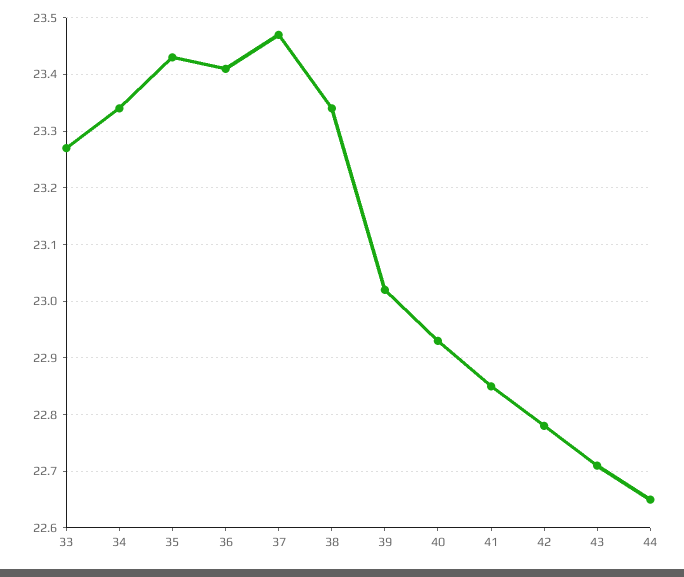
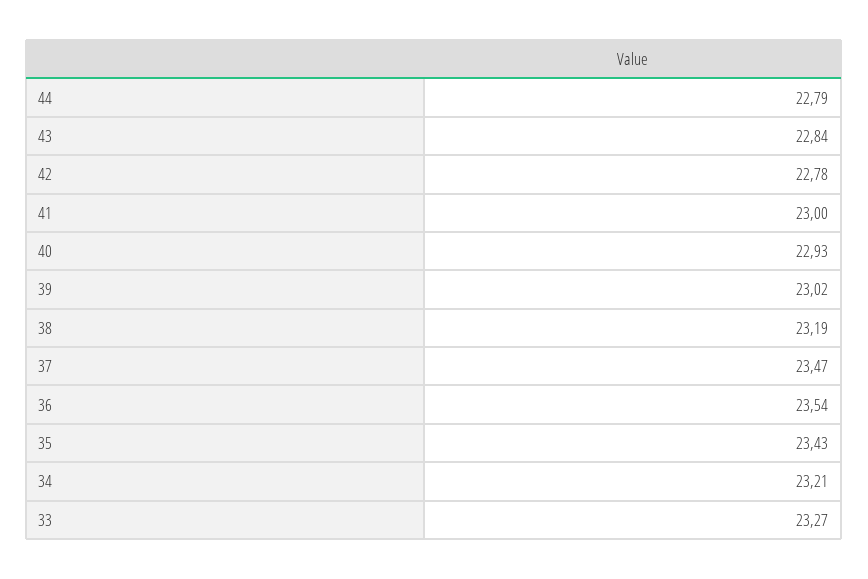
34: 23.35 -> 23.21
36: 23.4 -> 23.54
38: 23.35 -> 23.19
41: 22.85 -> 23
43: 22.7 -> 22.84
44: 22.65 -> 22.79

